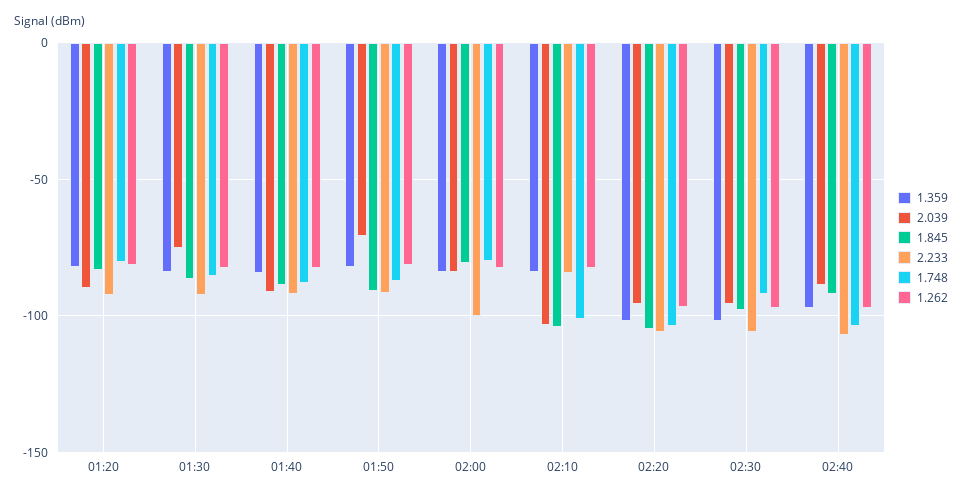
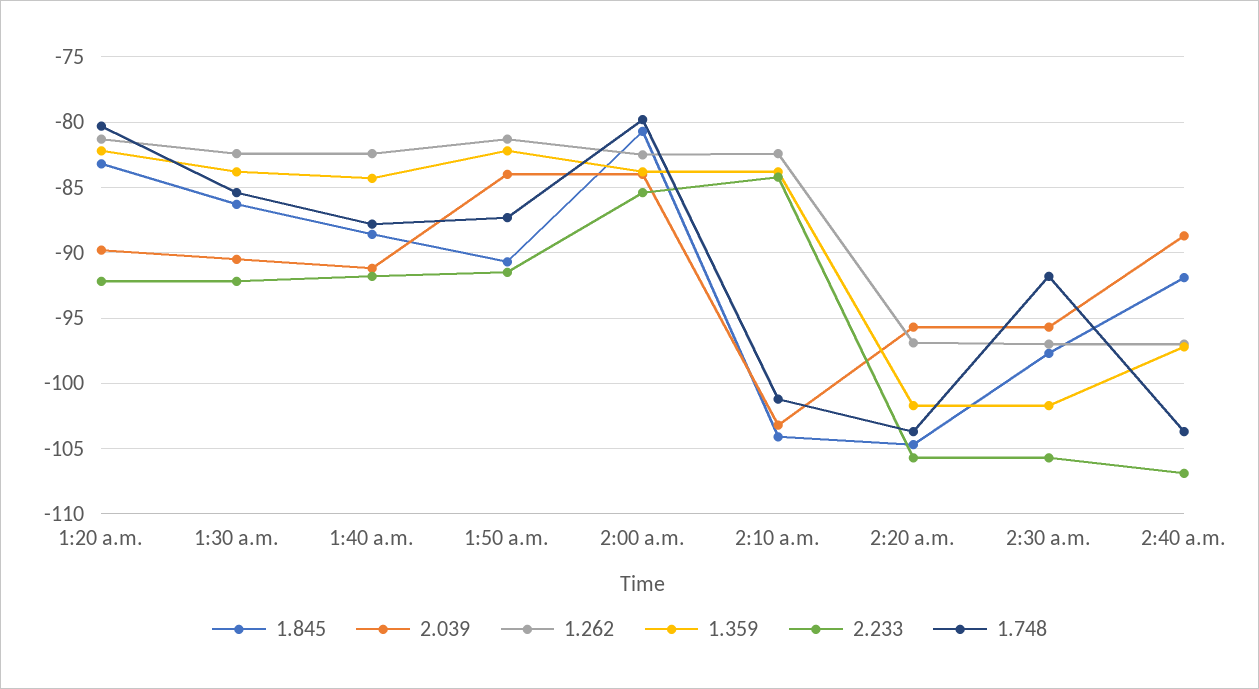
2.039, 01:30: -75 -> -90.5
2.039, 01:50: -70 -> -84
2.233, 02:00: -100 -> -85.5

